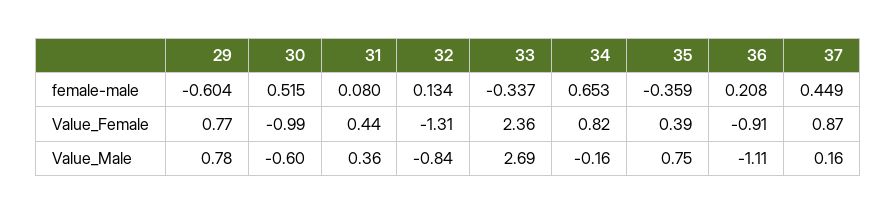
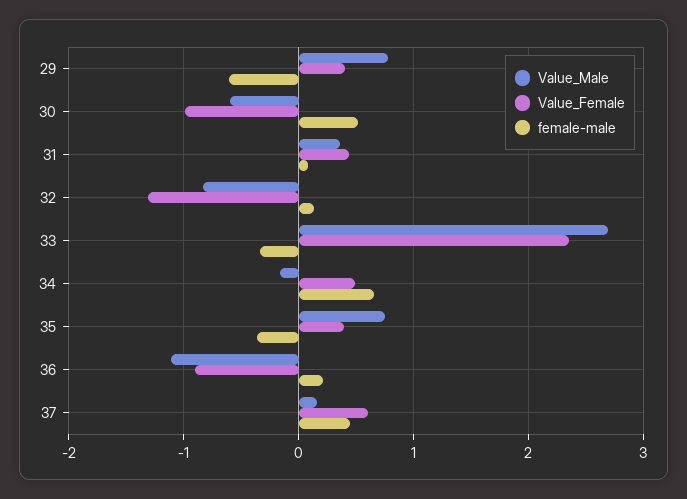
Value_Female, 29: 0.77 -> 0.4
Value_Female, 34: 0.82 -> 0.5
Value_Female, 37: 0.87 -> 0.6

